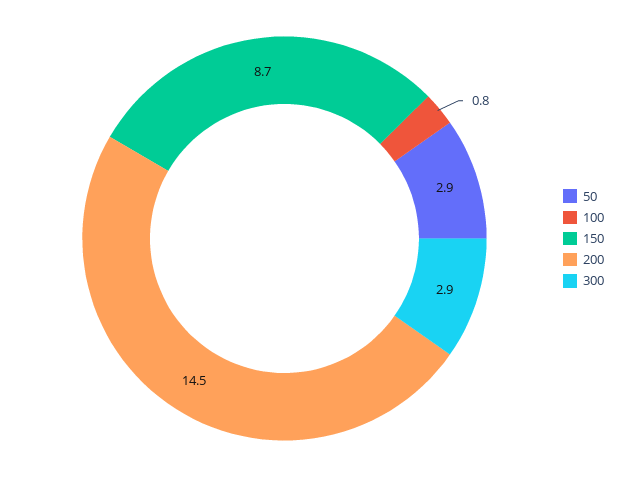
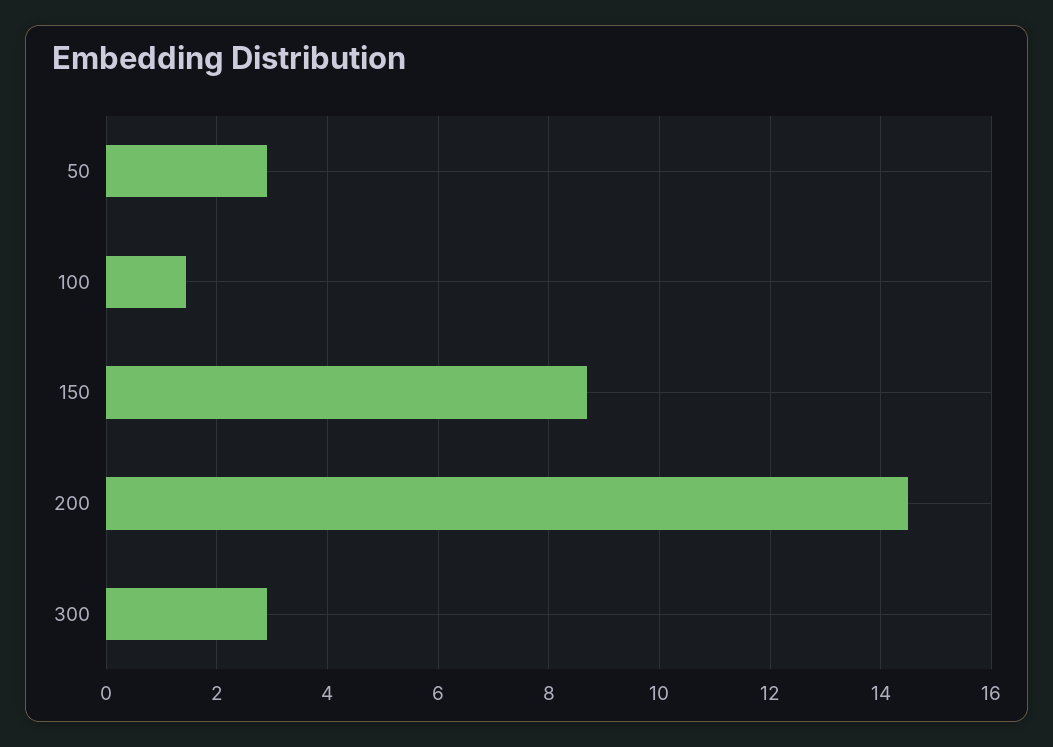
100: 0.8 -> 1.4

